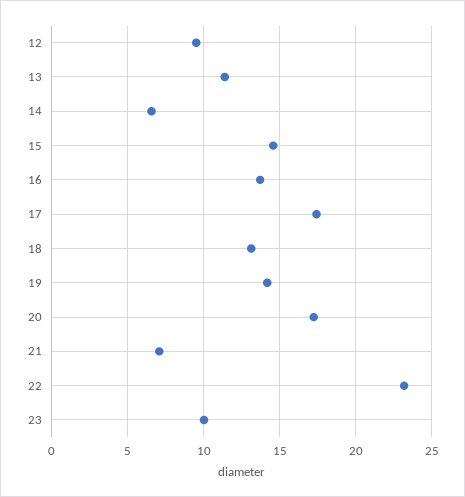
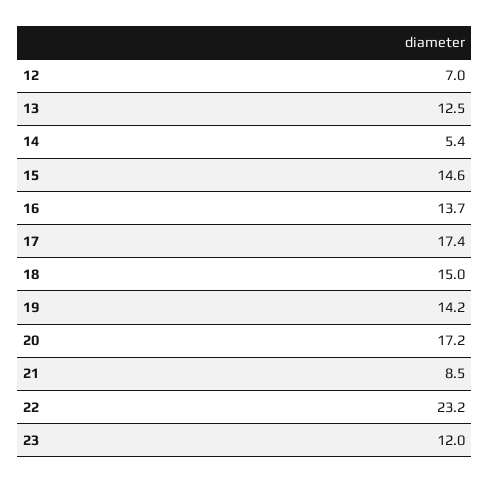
12: 9.5 -> 7
13: 11.5 -> 12.5
14: 6.5 -> 5.4
18: 13 -> 15
21: 7 -> 8.5
23: 10 -> 12

